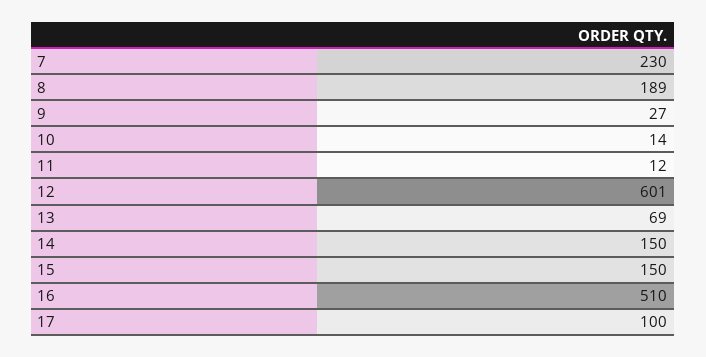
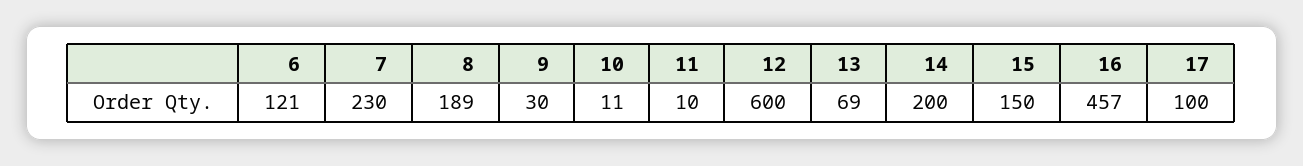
9: 27 -> 30
10: 14 -> 11
11: 12 -> 10
12: 601 -> 600
14: 150 -> 200
16: 510 -> 457
6: none -> 121

